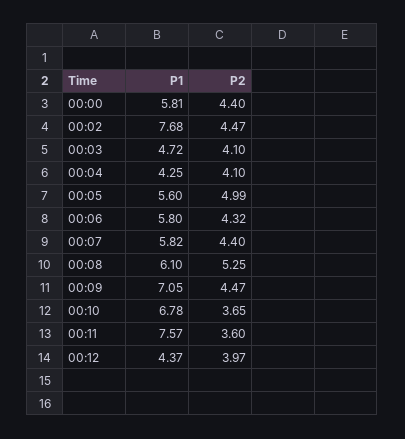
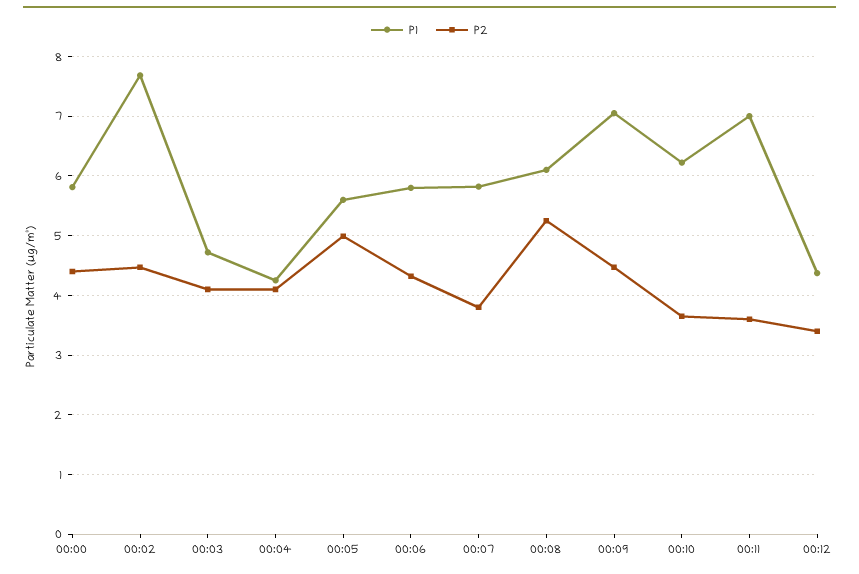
P2, 00:07: 4.4 -> 3.8
P1, 00:10: 6.78 -> 6.2
P1, 00:11: 7.57 -> 7
P2, 00:12: 3.97 -> 3.4

